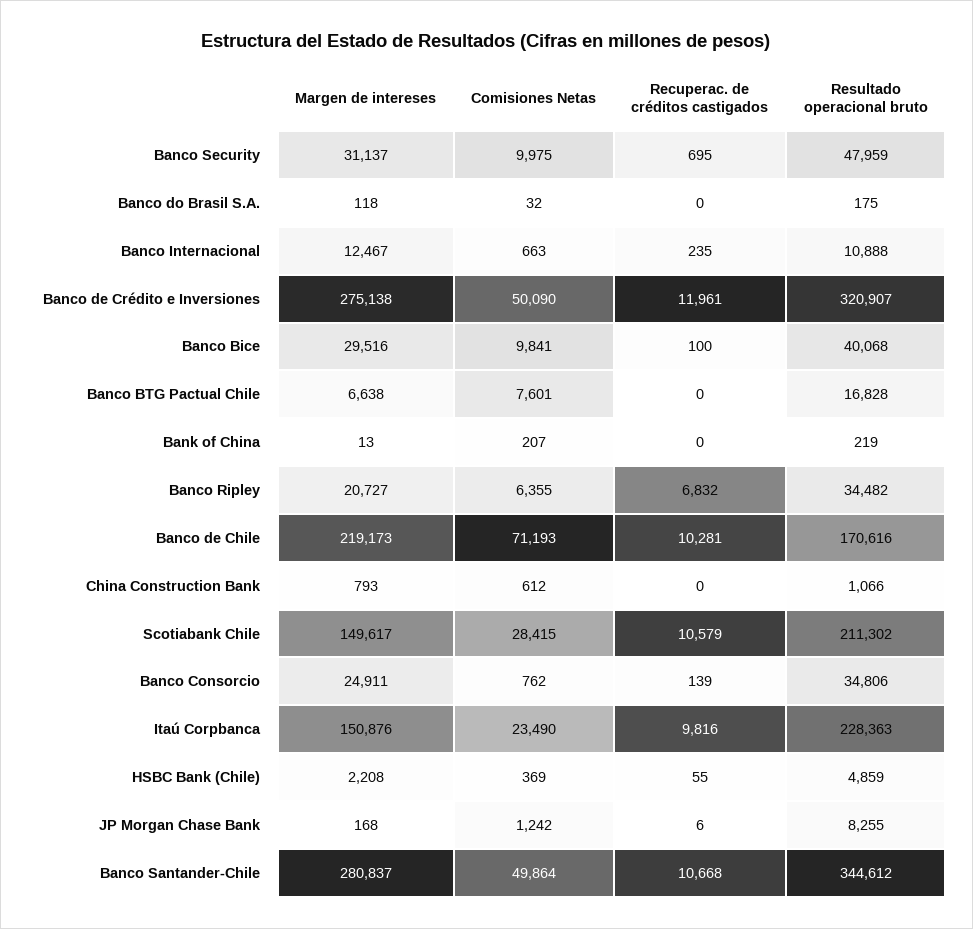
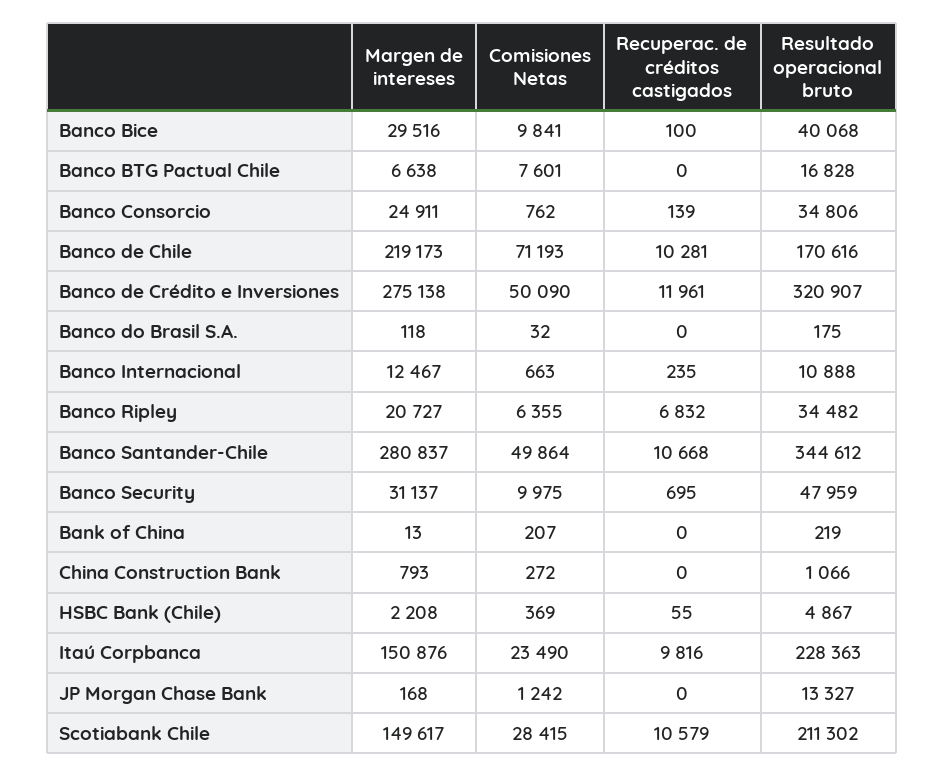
Comisiones Netas, China Construction Bank: 612 -> 272
Resultado operacional bruto, HSBC Bank (Chile): 4859 -> 4867
Recuperac. de créditos castigados, JP Morgan Chase Bank: 6 -> 0
Resultado operacional bruto, JP Morgan Chase Bank: 8255 -> 13327

